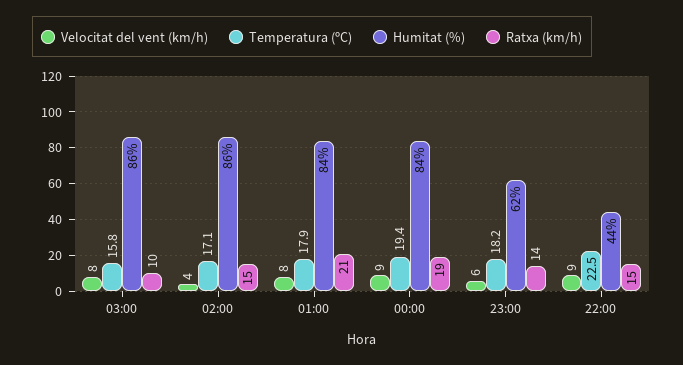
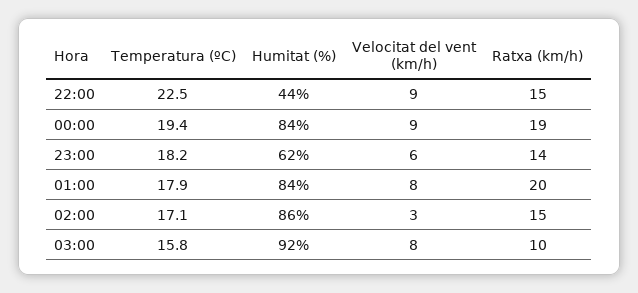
Humitat (%), 03:00: 86 -> 92
Velocitat del vent (km/h), 02:00: 4 -> 3
Ratxa (km/h), 01:00: 21 -> 20

